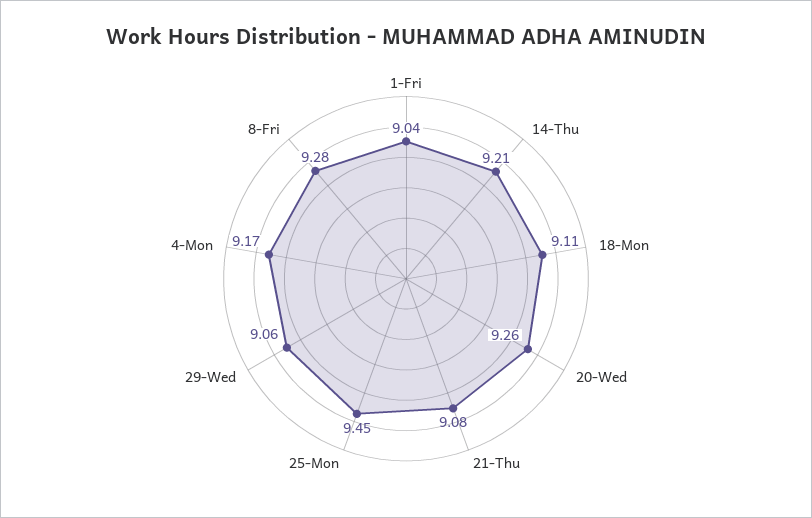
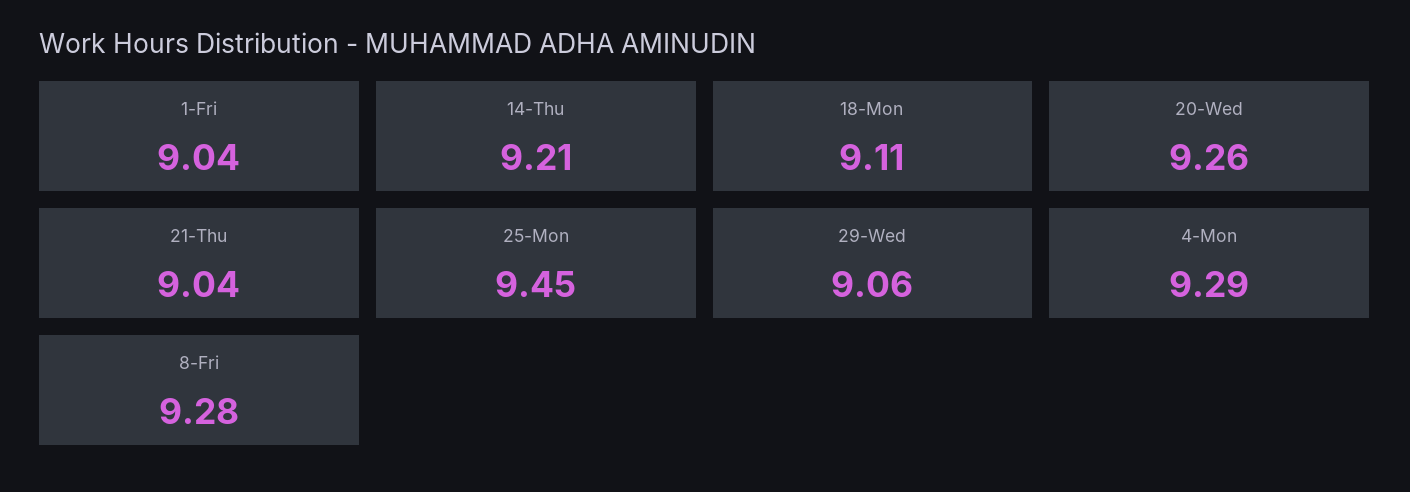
21-Thu: 9.08 -> 9.04
4-Mon: 9.17 -> 9.29

